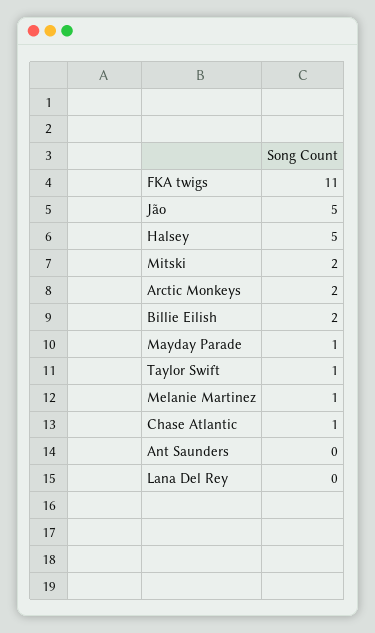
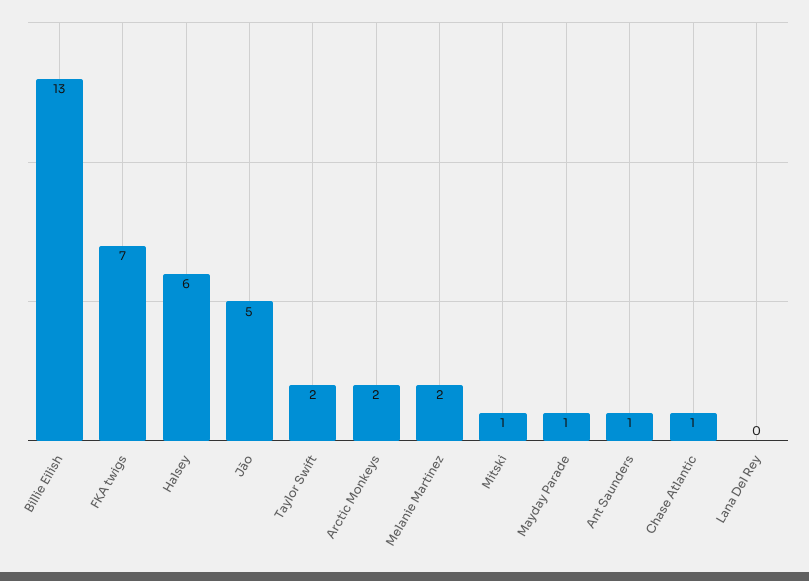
FKA twigs: 11 -> 7
Halsey: 5 -> 6
Mitski: 2 -> 1
Billie Eilish: 2 -> 13
Taylor Swift: 1 -> 2
Melanie Martinez: 1 -> 2
Ant Saunders: 0 -> 1

